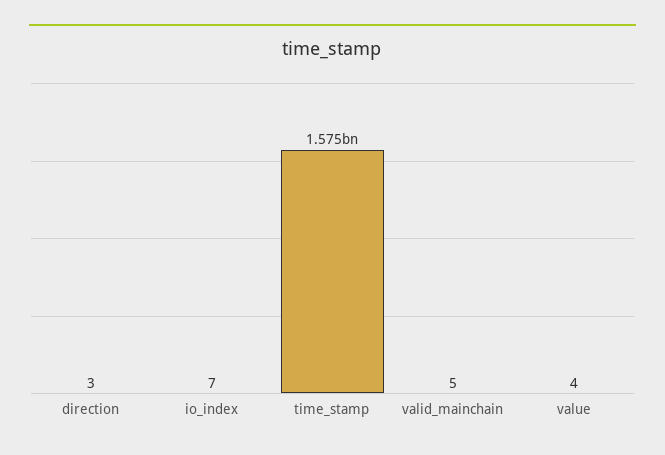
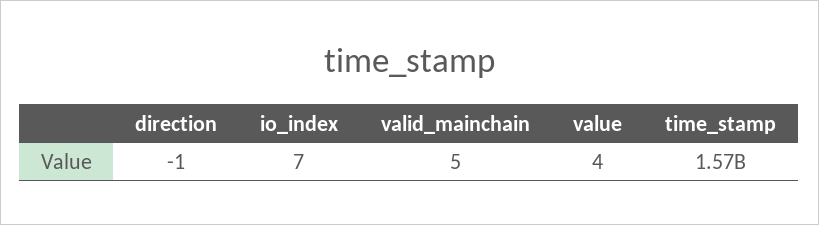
direction: 3 -> -1

